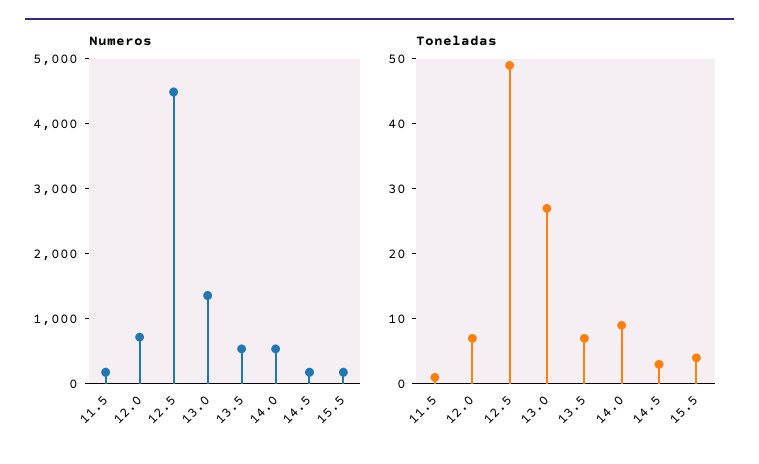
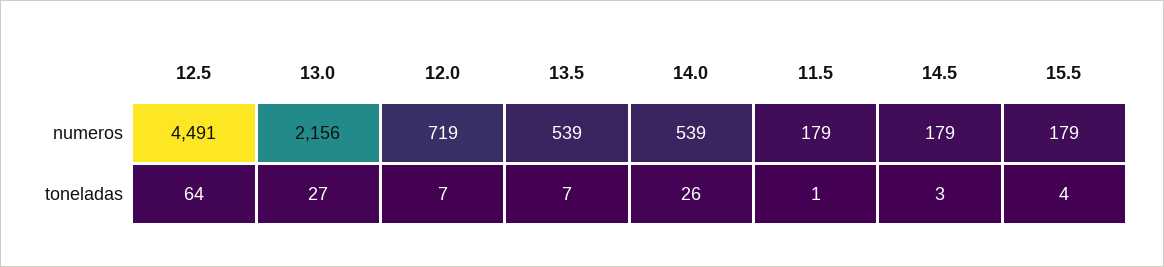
Numeros, 13.0: 1400 -> 2156
Toneladas, 12.5: 50 -> 64
Toneladas, 14.0: 10 -> 26

